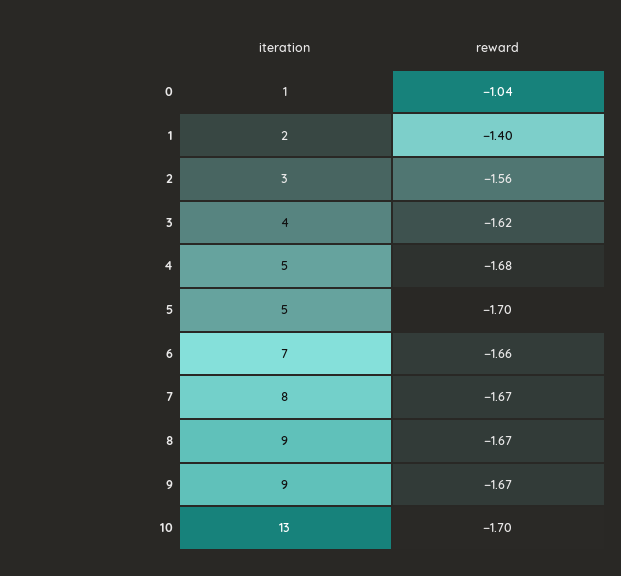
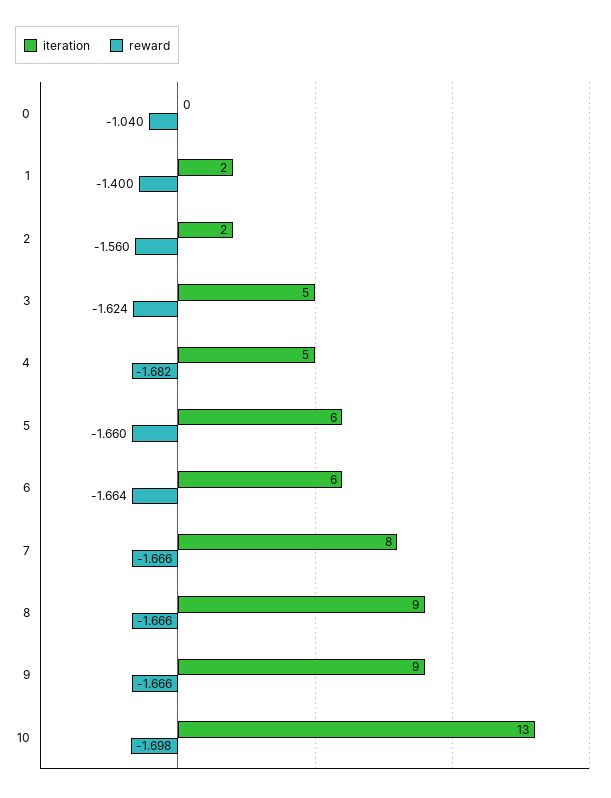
iteration, 0: 1 -> 0
iteration, 2: 3 -> 2
iteration, 3: 4 -> 5
iteration, 5: 5 -> 6
reward, 5: -1.7 -> -1.66
iteration, 6: 7 -> 6

